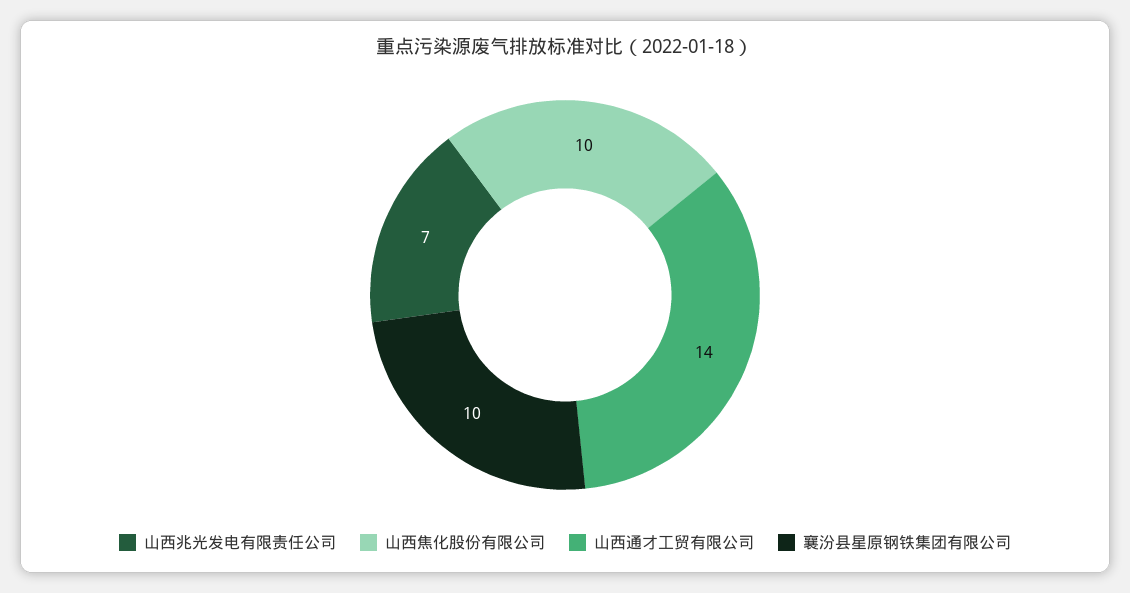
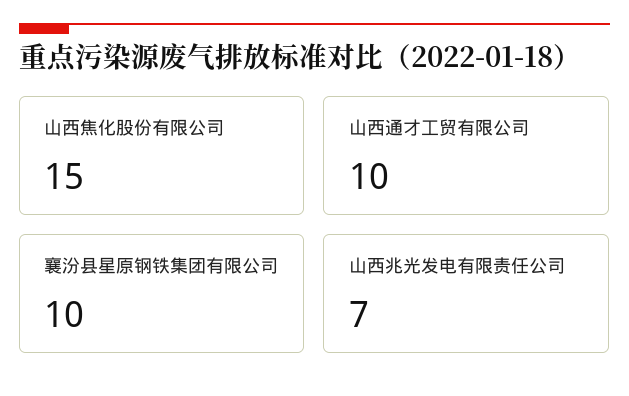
山西焦化股份有限公司: 10 -> 15
山西通才工贸有限公司: 14 -> 10

